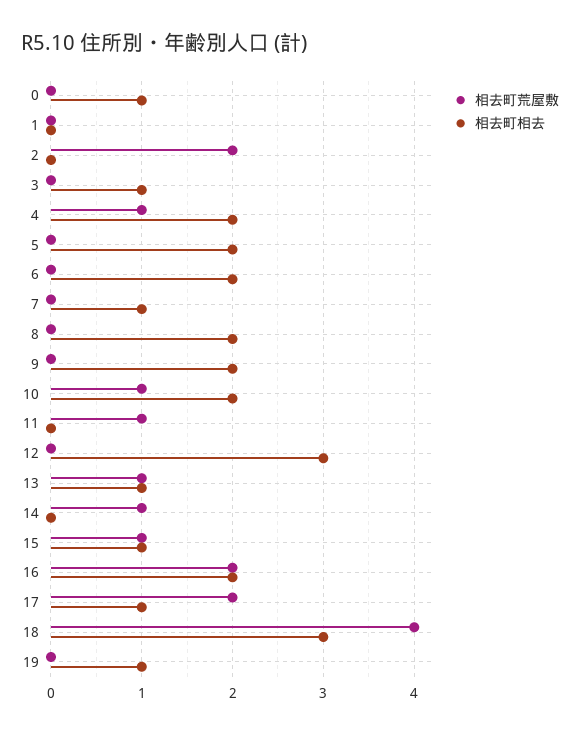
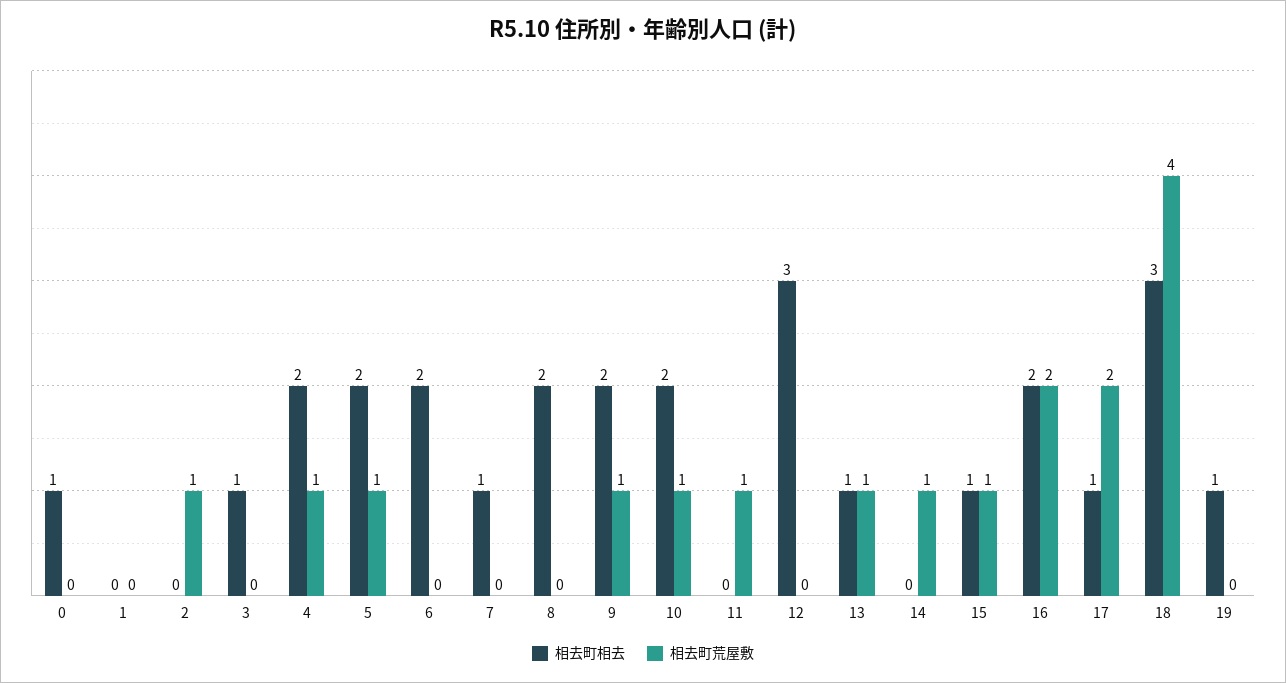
相去町荒屋敷, 2: 2 -> 1
相去町荒屋敷, 5: 0 -> 1
相去町荒屋敷, 9: 0 -> 1

